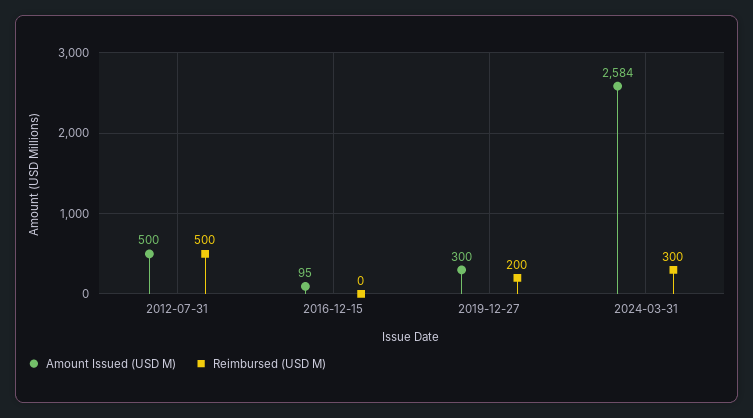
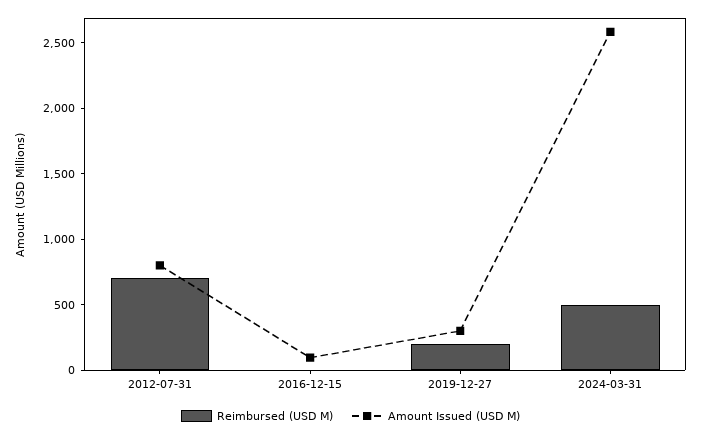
Amount Issued (USD M), 2012-07-31: 500 -> 800
Reimbursed (USD M), 2012-07-31: 500 -> 700
Reimbursed (USD M), 2024-03-31: 300 -> 500

